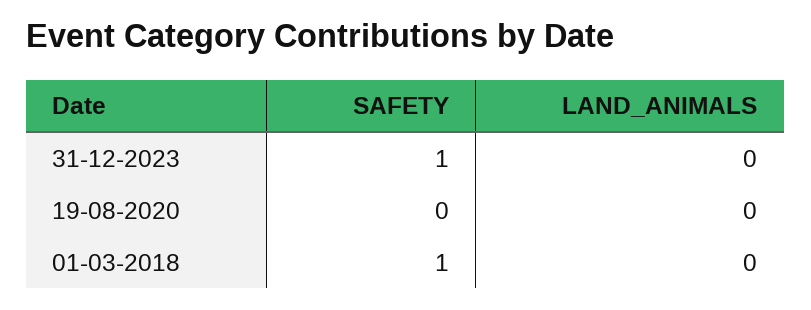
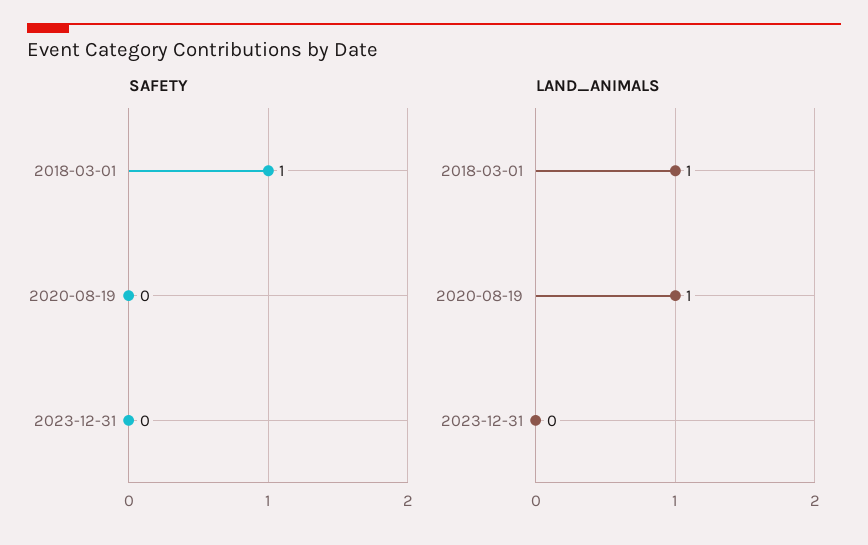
SAFETY, 31-12-2023: 1 -> 0
LAND_ANIMALS, 19-08-2020: 0 -> 1
LAND_ANIMALS, 01-03-2018: 0 -> 1

